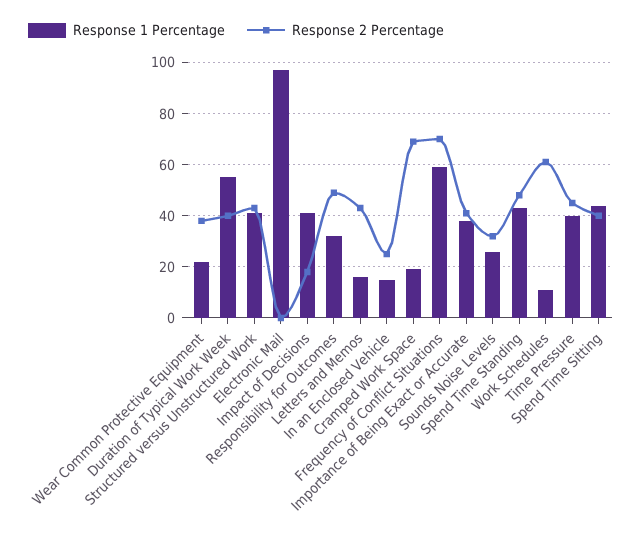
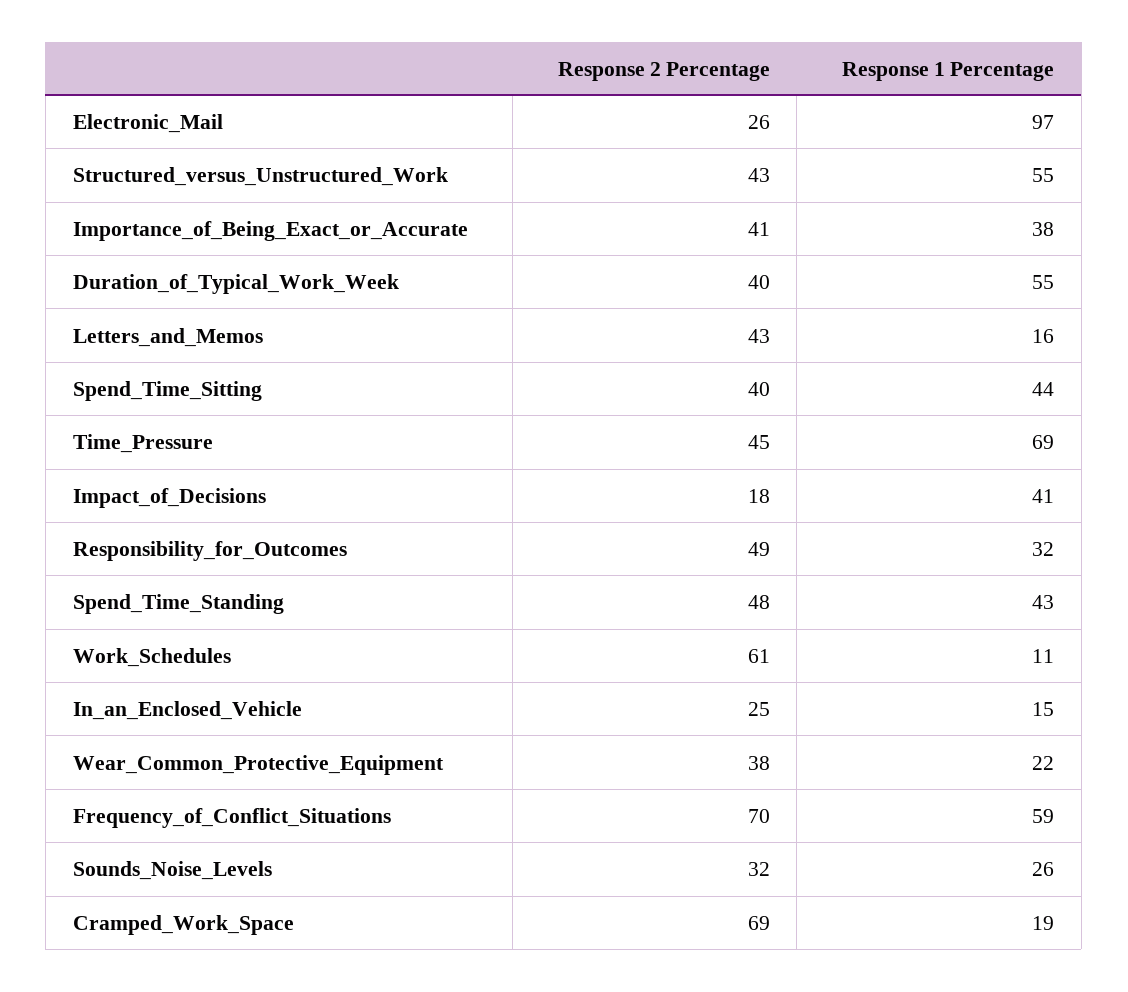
Response 1 Percentage, Structured versus Unstructured Work: 40 -> 55
Response 2 Percentage, Electronic Mail: 0 -> 26
Response 1 Percentage, Time Pressure: 40 -> 69

